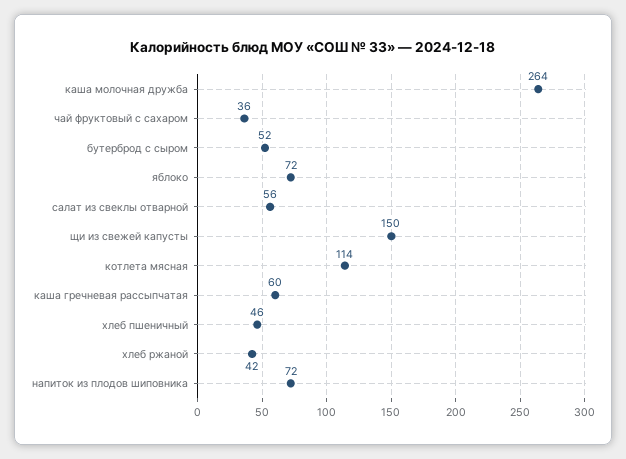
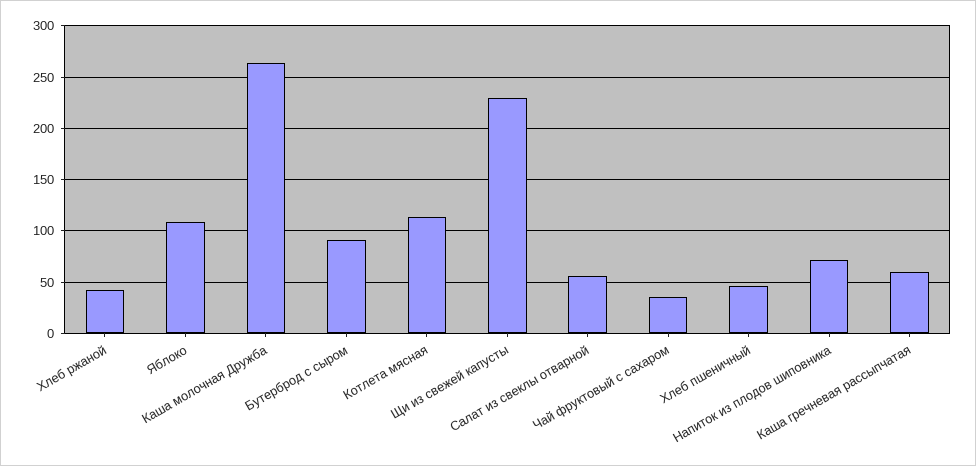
бутерброд с сыром: 52 -> 90
яблоко: 72 -> 110
щи из свежей капусты: 150 -> 230

